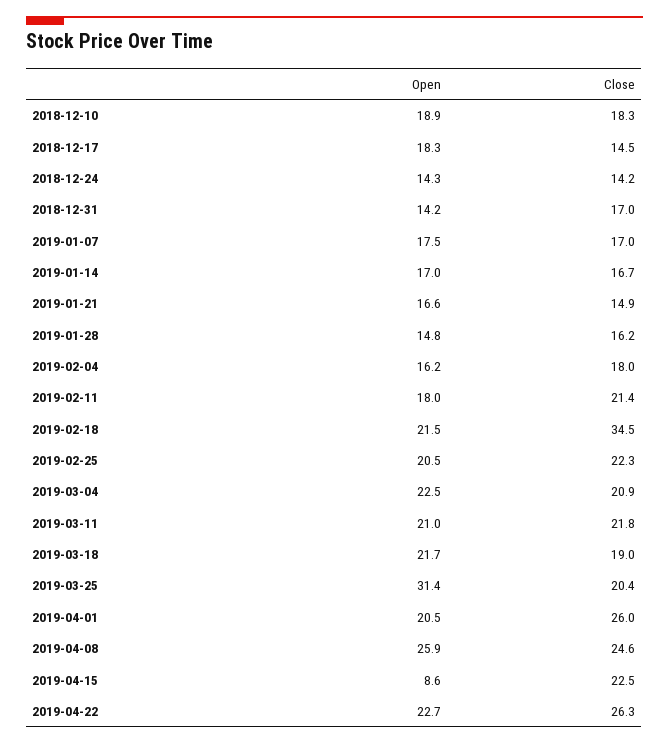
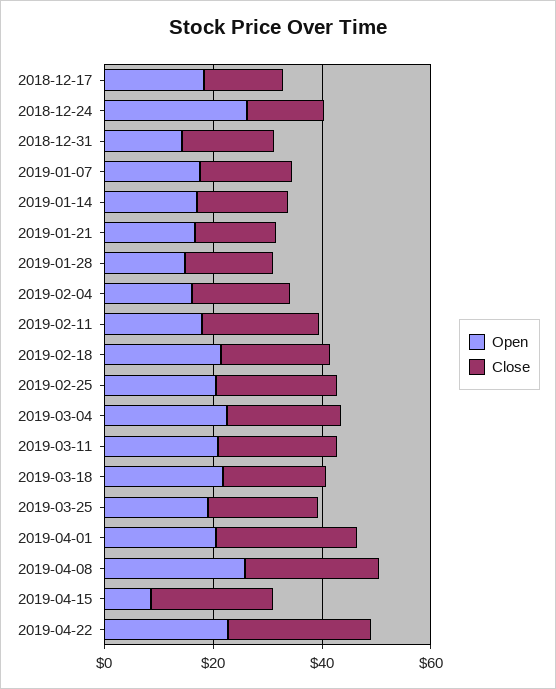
Open, 2018-12-10: 18.9 -> none
Close, 2018-12-10: 18.3 -> none
Open, 2018-12-24: 14.3 -> 25
Close, 2019-02-18: 34.5 -> 20
Open, 2019-03-25: 31.4 -> 20

